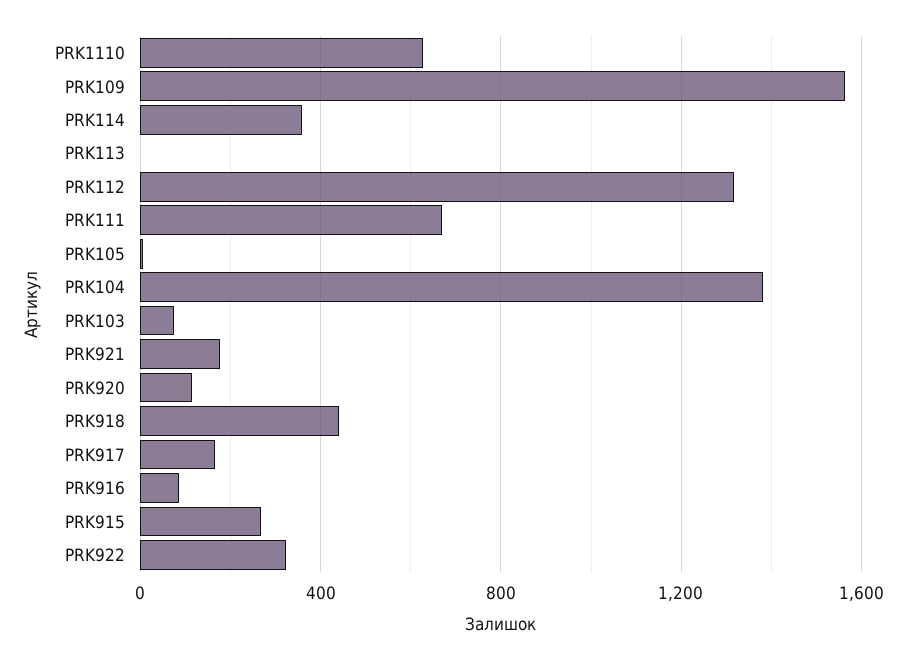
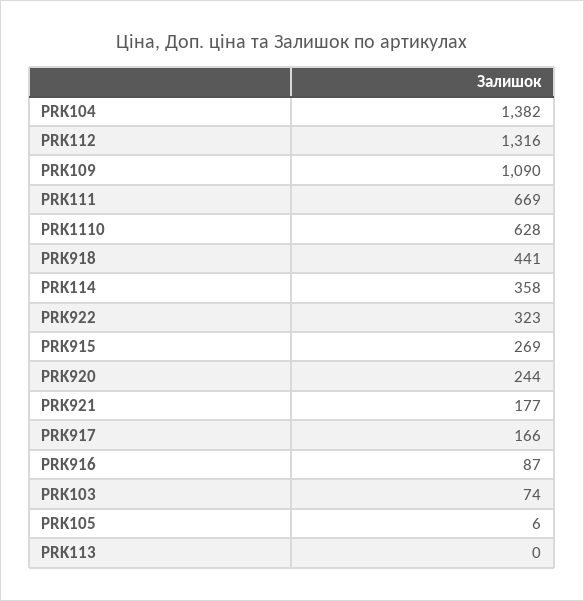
PRK109: 1550 -> 1090
PRK920: 100 -> 244

